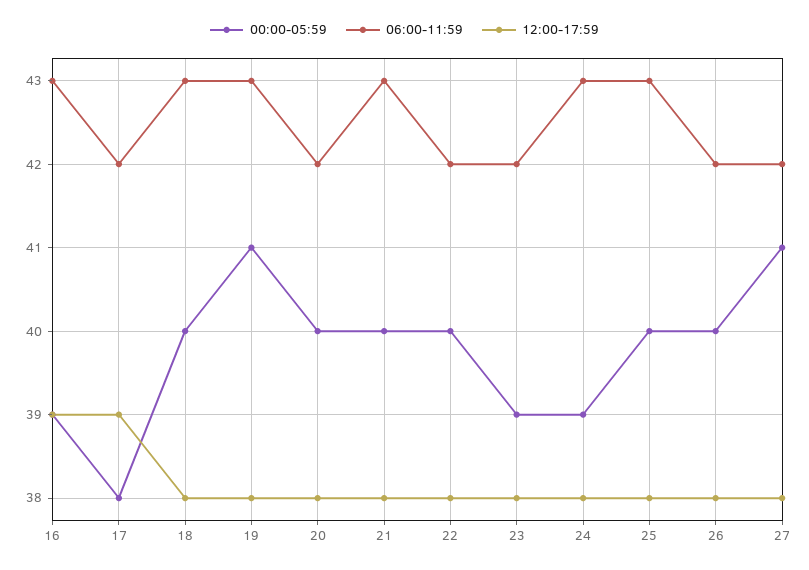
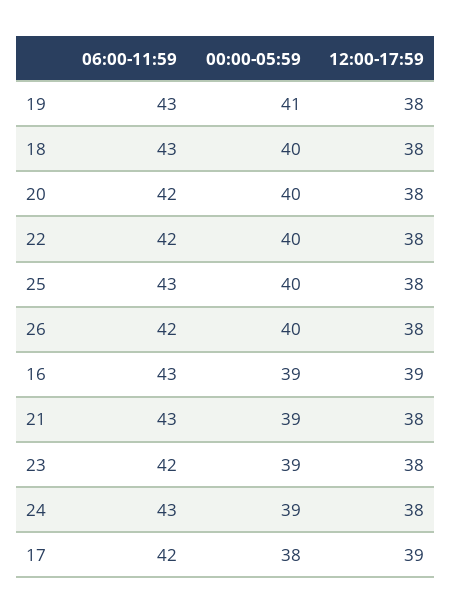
00:00-05:59, 21: 40 -> 39
00:00-05:59, 27: 41 -> none
06:00-11:59, 27: 42 -> none
12:00-17:59, 27: 38 -> none

